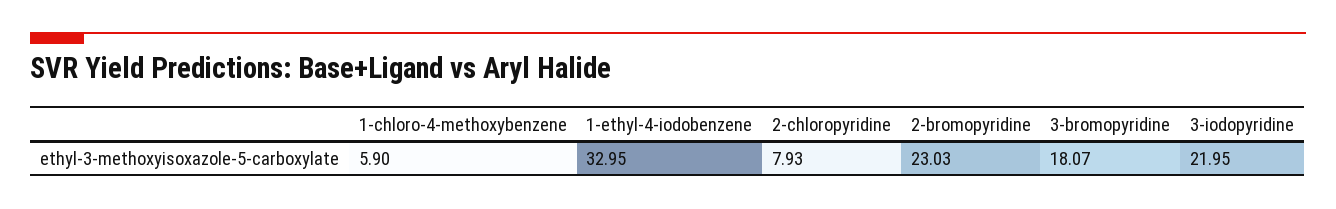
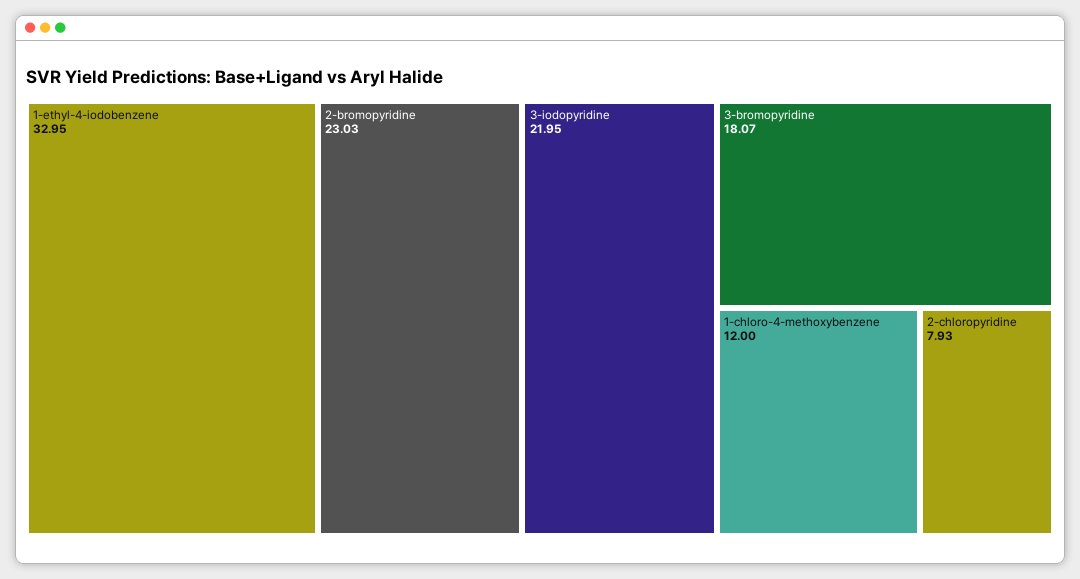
1-chloro-4-methoxybenzene: 5.9 -> 12

